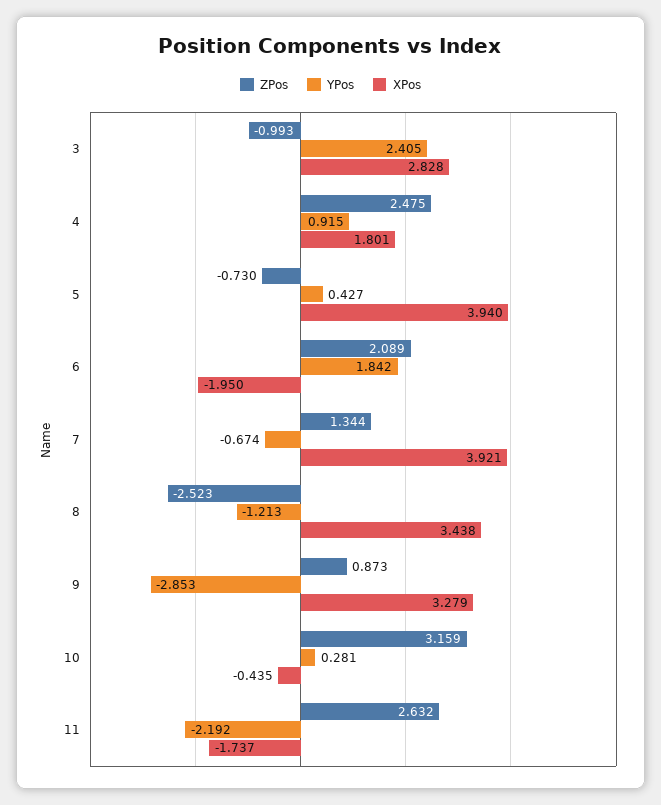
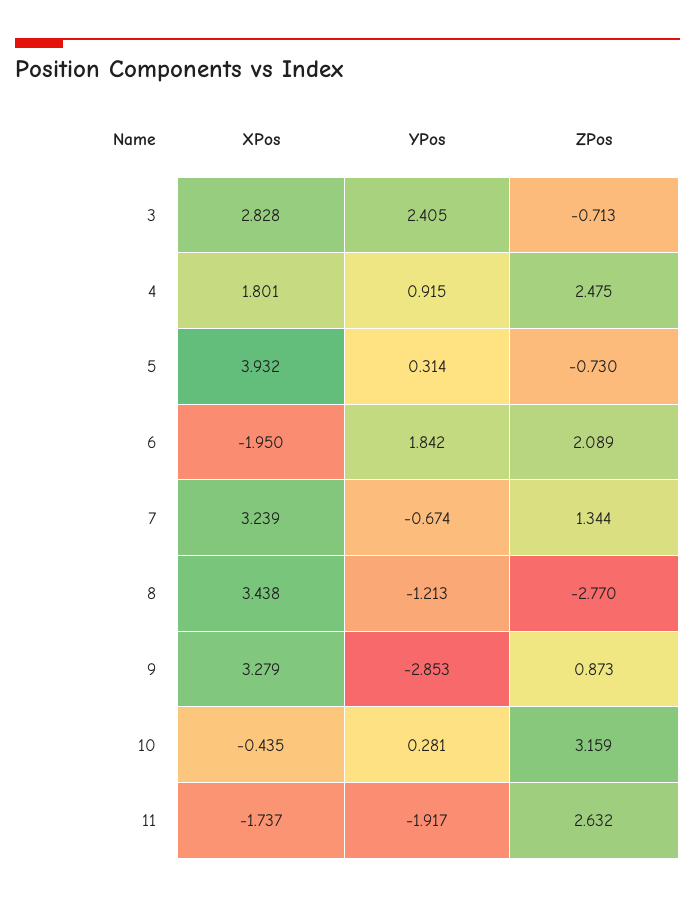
ZPos, 3: -0.993 -> -0.713
YPos, 5: 0.427 -> 0.314
XPos, 5: 3.94 -> 3.932
XPos, 7: 3.921 -> 3.239
ZPos, 8: -2.523 -> -2.77
YPos, 11: -2.192 -> -1.917

